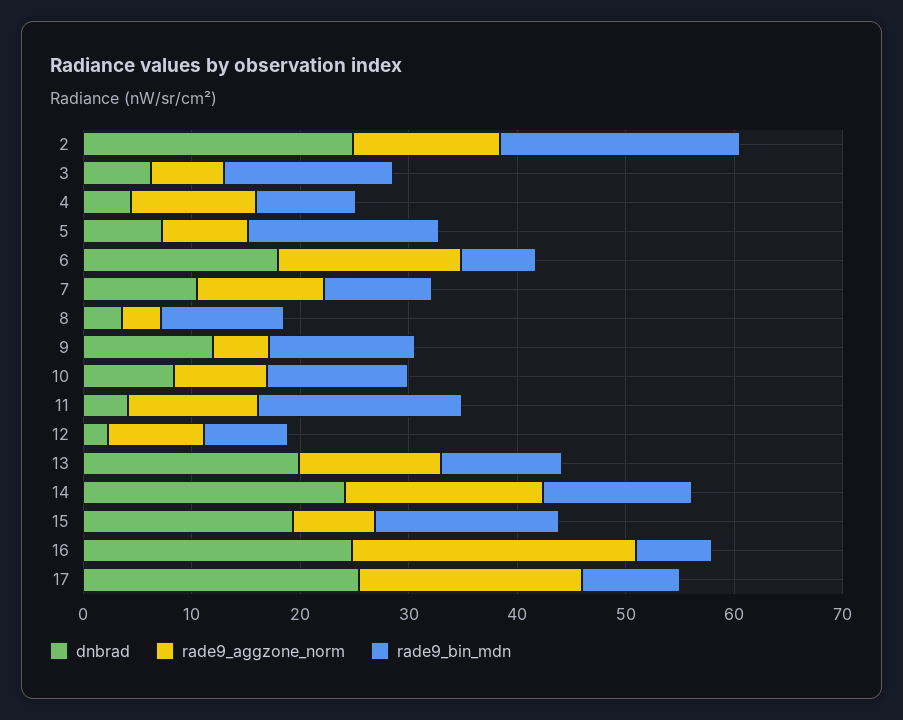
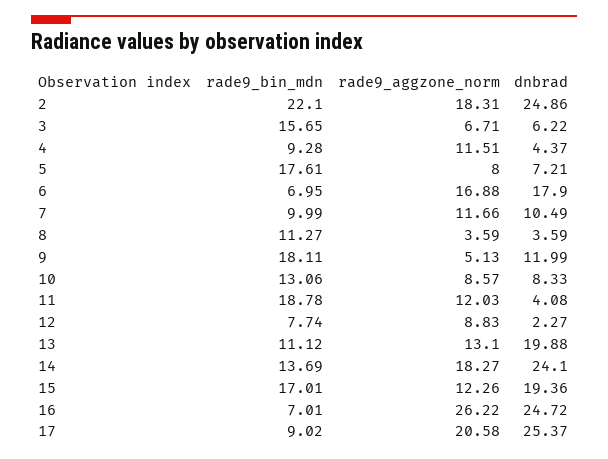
rade9_aggzone_norm, 2: 14 -> 18.31
rade9_bin_mdn, 9: 14 -> 18.11
rade9_aggzone_norm, 15: 8 -> 12.26

